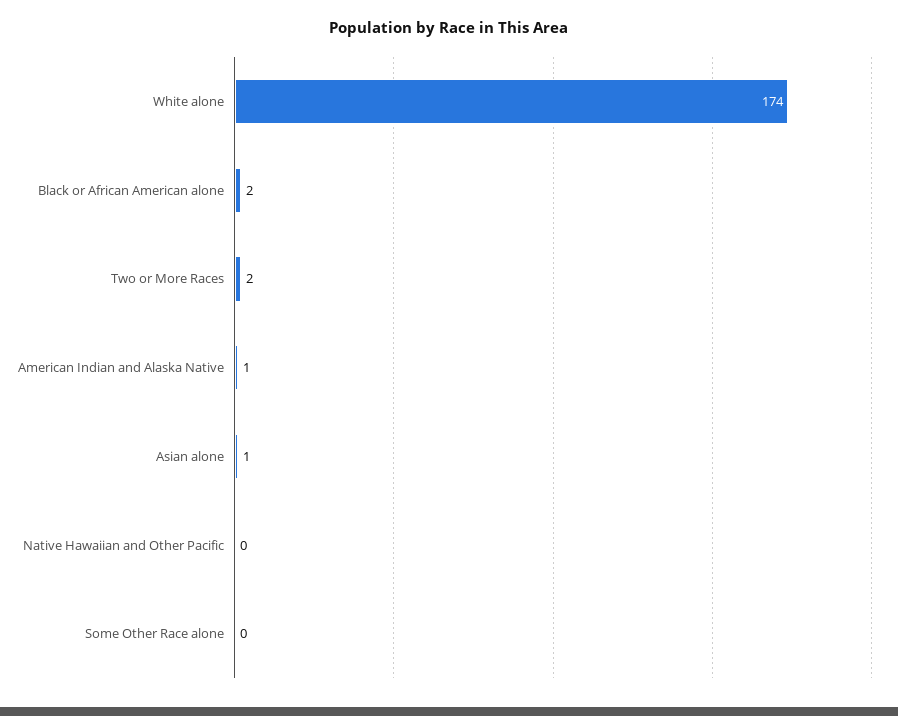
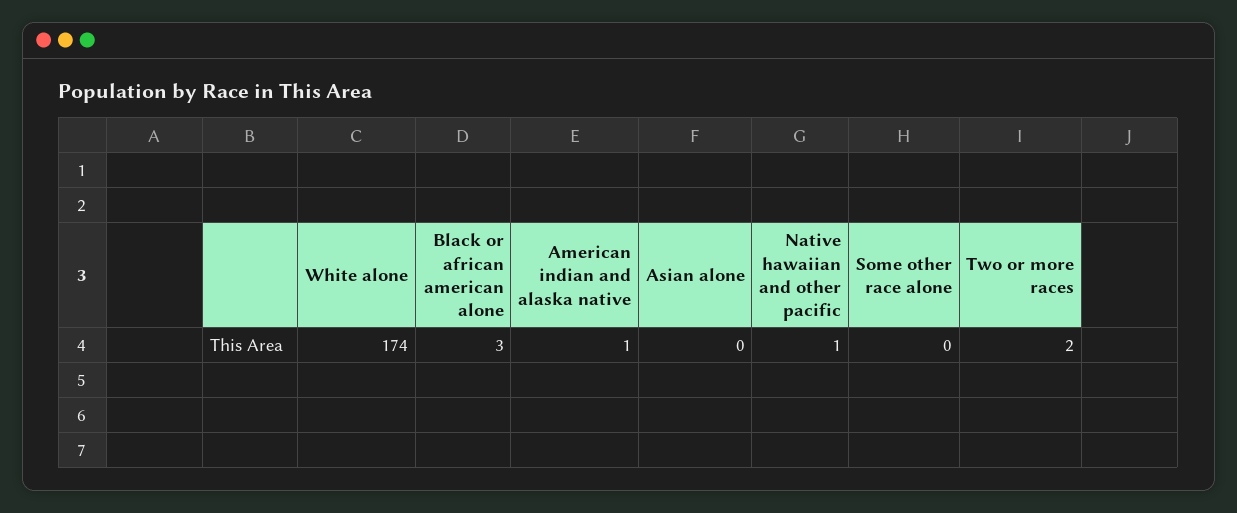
Black or African American alone: 2 -> 3
Asian alone: 1 -> 0
Native Hawaiian and Other Pacific: 0 -> 1

